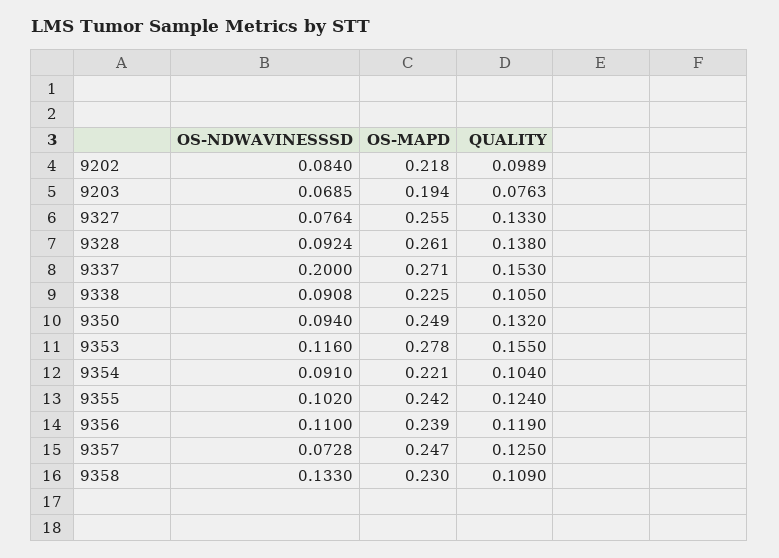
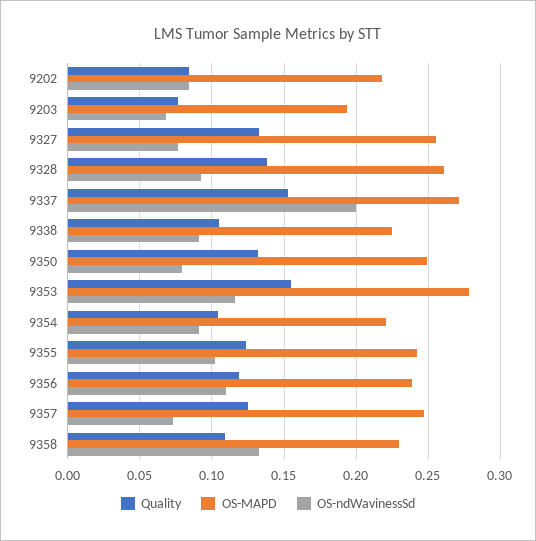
QUALITY, 9202: 0.0989 -> 0.085
OS-NDWAVINESSSD, 9350: 0.094 -> 0.08

